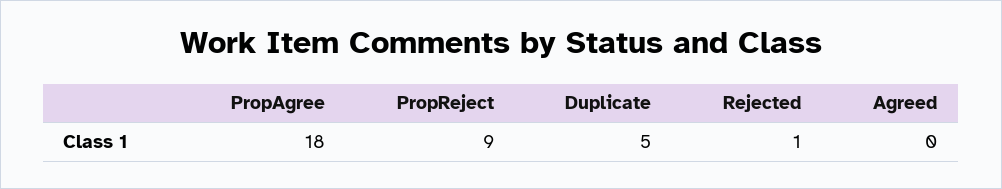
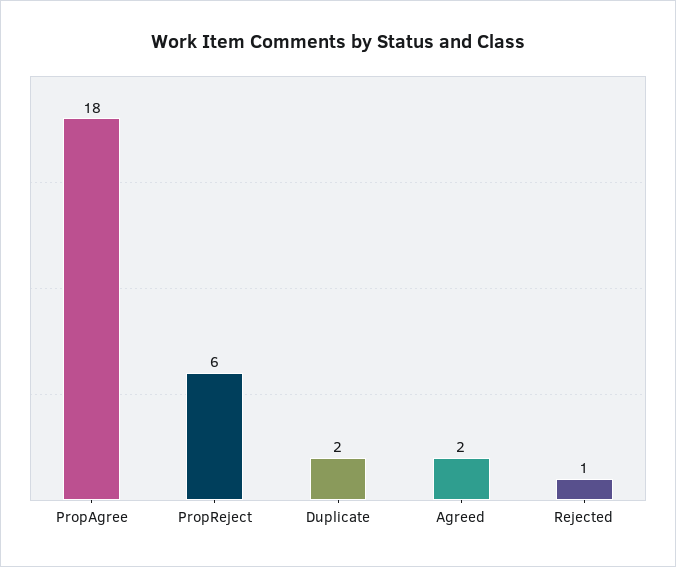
PropReject: 9 -> 6
Duplicate: 5 -> 2
Agreed: 0 -> 2

